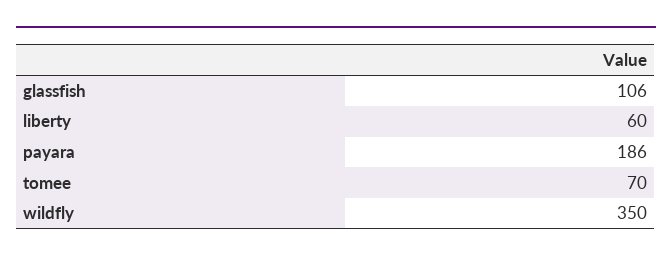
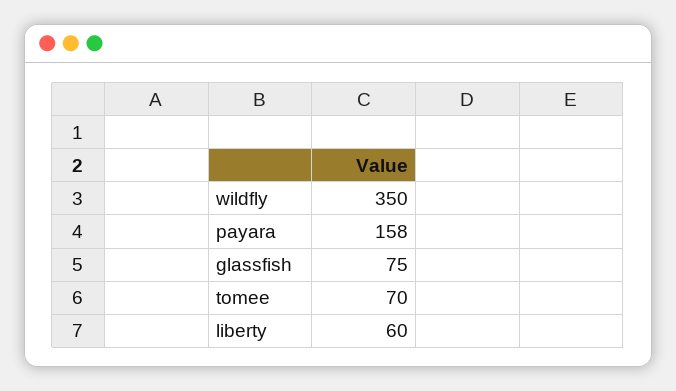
glassfish: 106 -> 75
payara: 186 -> 158

